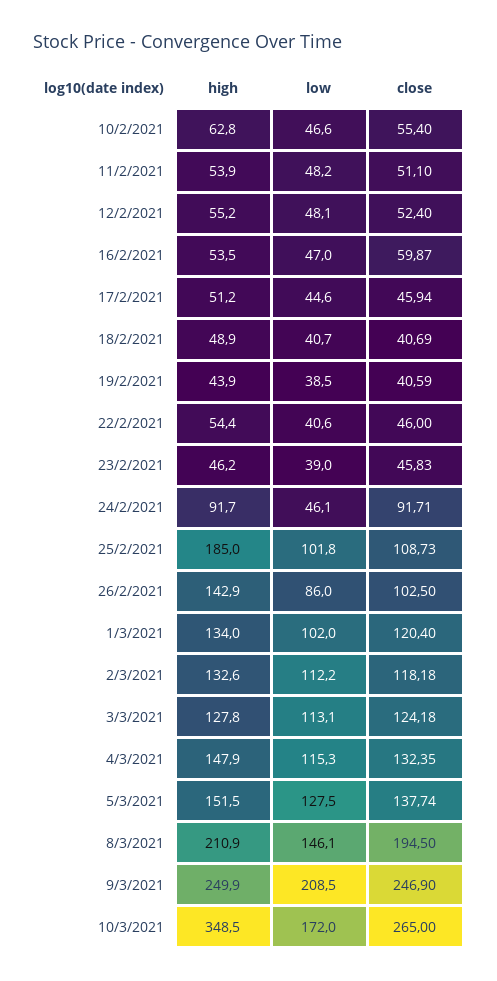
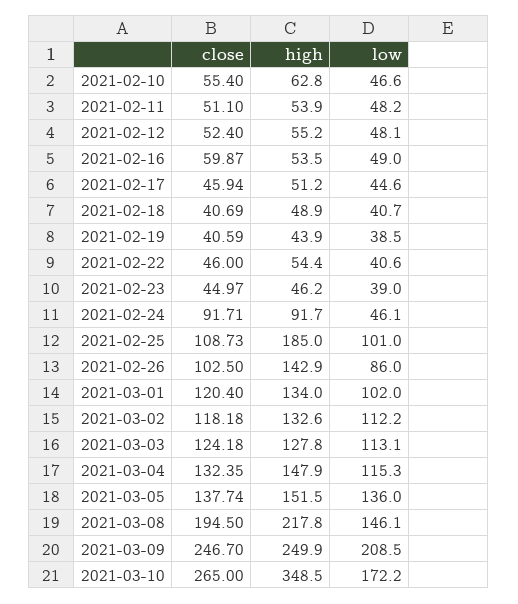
low, 16/2/2021: 47 -> 49
close, 23/2/2021: 45.83 -> 44.97
low, 25/2/2021: 101.8 -> 101
low, 5/3/2021: 127.5 -> 136
high, 8/3/2021: 210.9 -> 217.8
close, 9/3/2021: 246.9 -> 246.7
low, 10/3/2021: 172 -> 172.2

